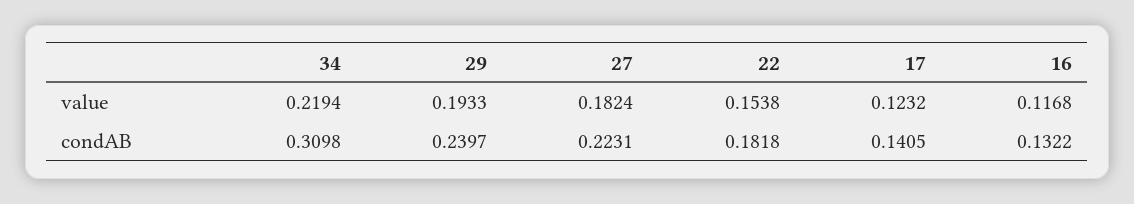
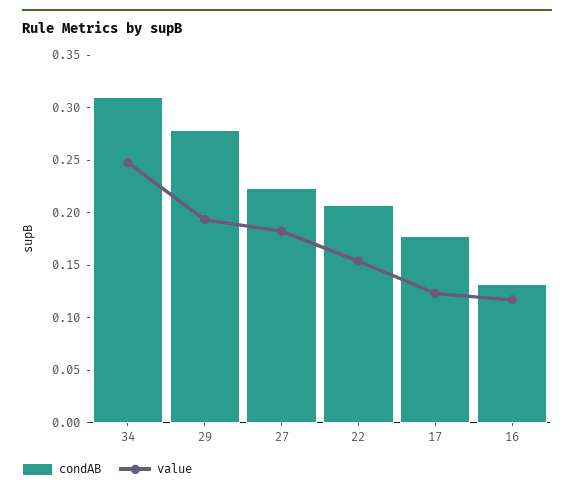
value, 34: 0.2194 -> 0.25
condAB, 29: 0.2397 -> 0.28
condAB, 22: 0.1818 -> 0.21
condAB, 17: 0.1405 -> 0.18

